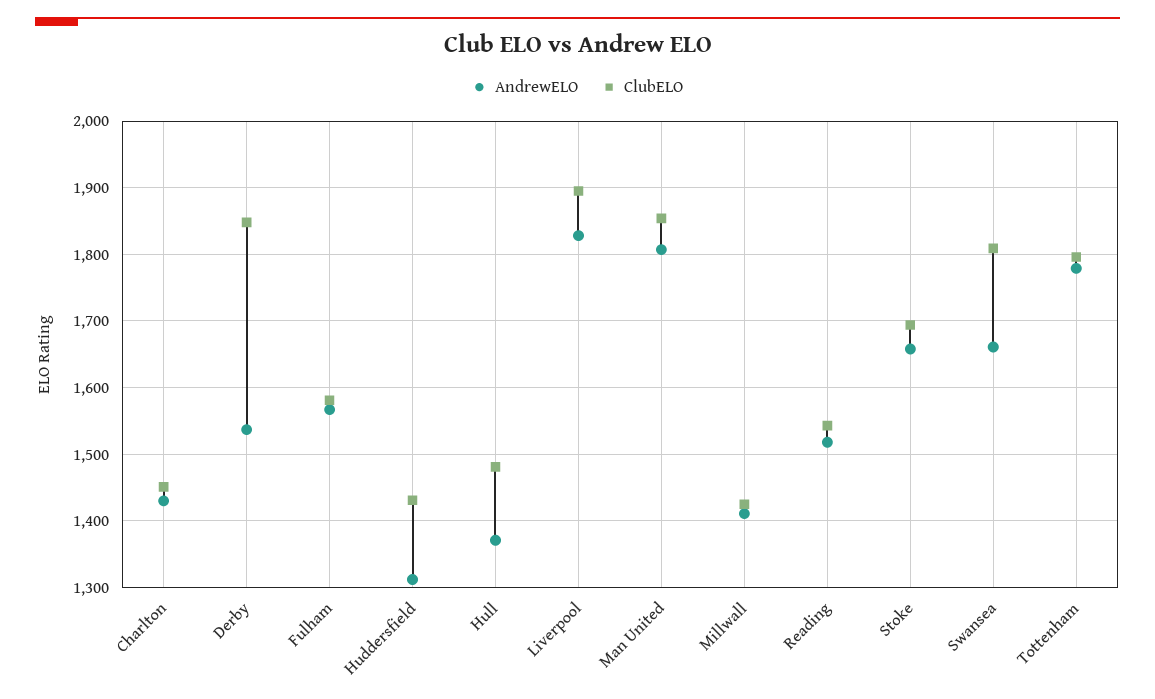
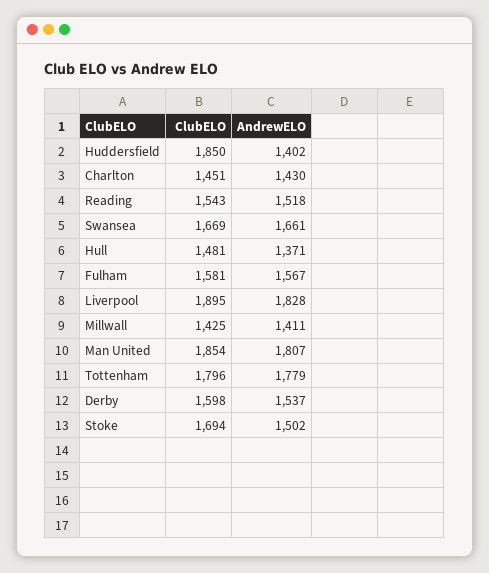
ClubELO, Derby: 1850 -> 1598
AndrewELO, Huddersfield: 1310 -> 1402
ClubELO, Huddersfield: 1430 -> 1850
AndrewELO, Stoke: 1660 -> 1502
ClubELO, Swansea: 1810 -> 1669

